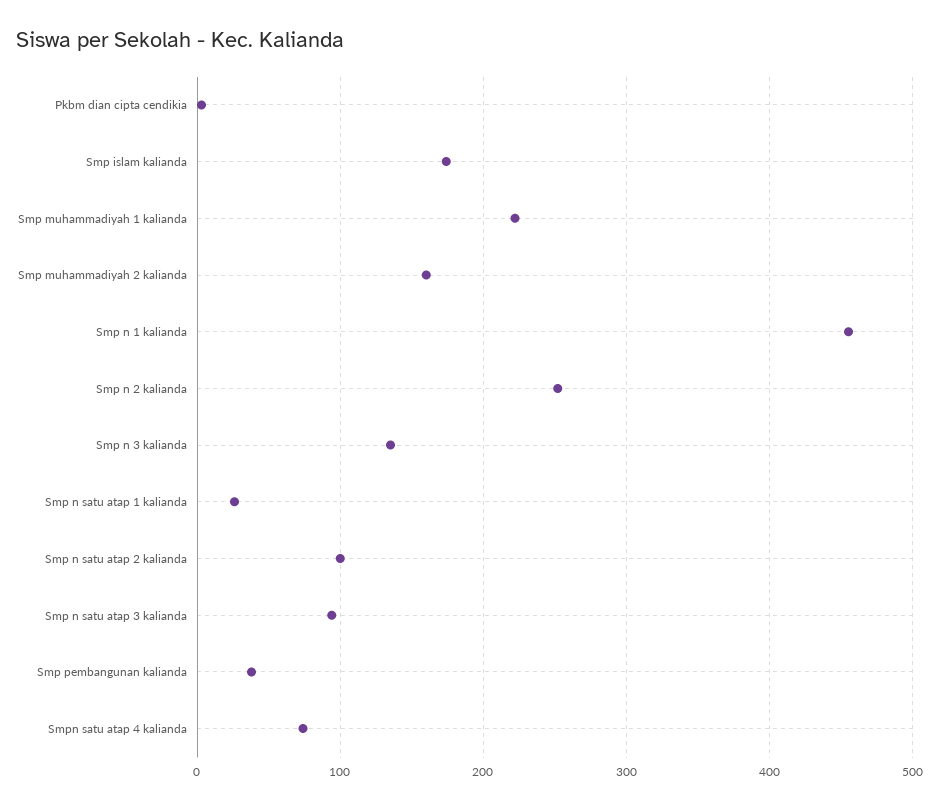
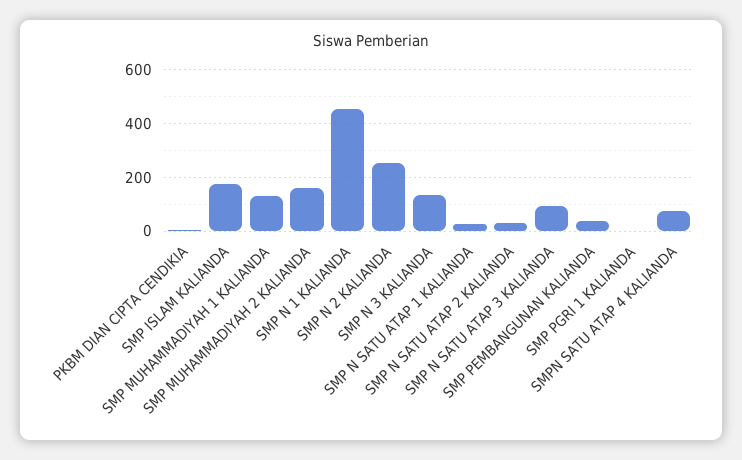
Smp muhammadiyah 1 kalianda: 220 -> 125
Smp n satu atap 2 kalianda: 100 -> 25
SMP PGRI 1 KALIANDA: none -> 0

